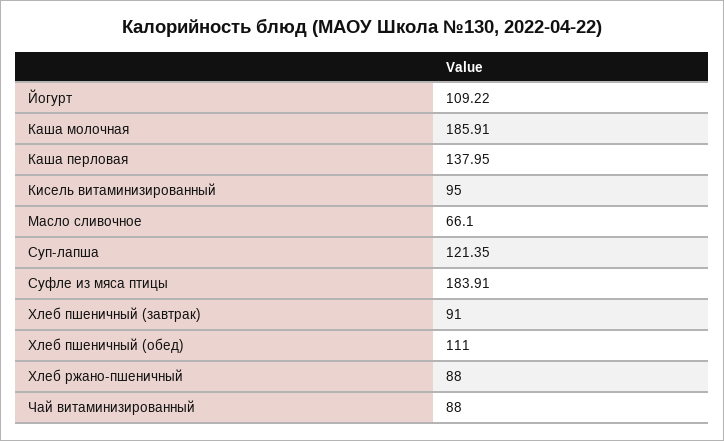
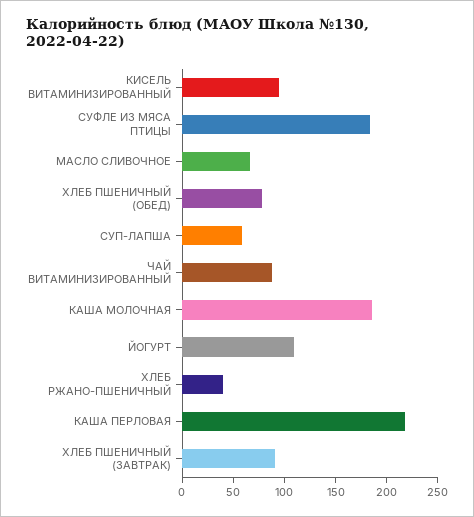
Каша перловая: 137.95 -> 220
Суп-лапша: 121.35 -> 60
Хлеб пшеничный (обед): 111 -> 80
Хлеб ржано-пшеничный: 88 -> 40

